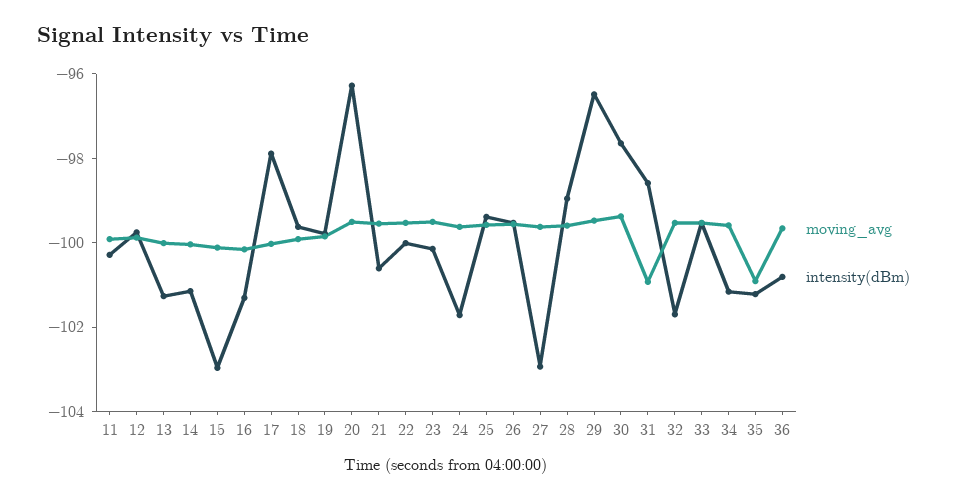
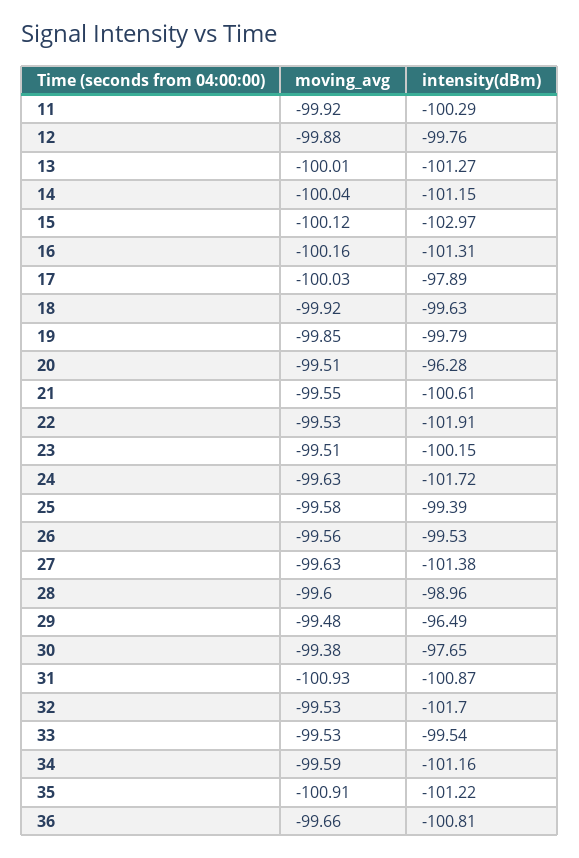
intensity(dBm), 22: -100 -> -101.91
intensity(dBm), 27: -103 -> -101.38
intensity(dBm), 31: -98.5 -> -100.87

